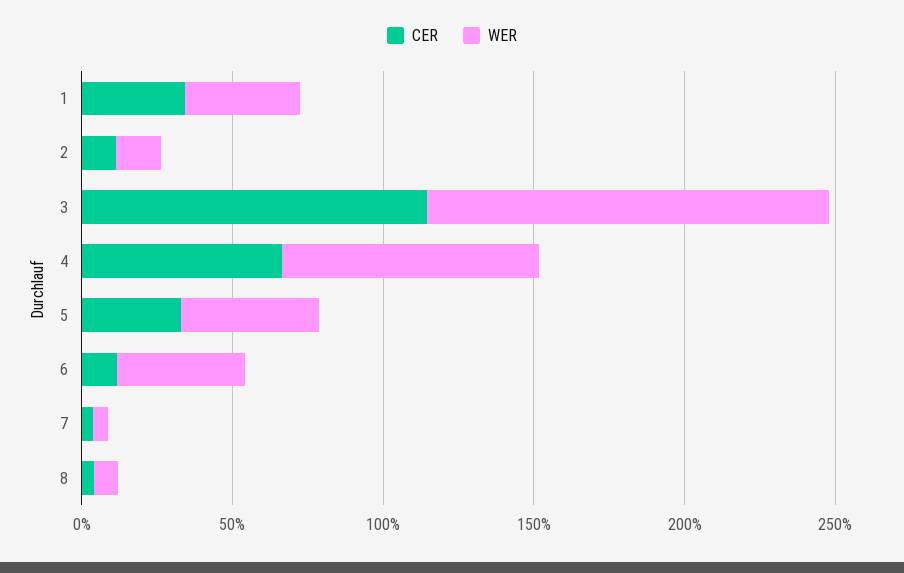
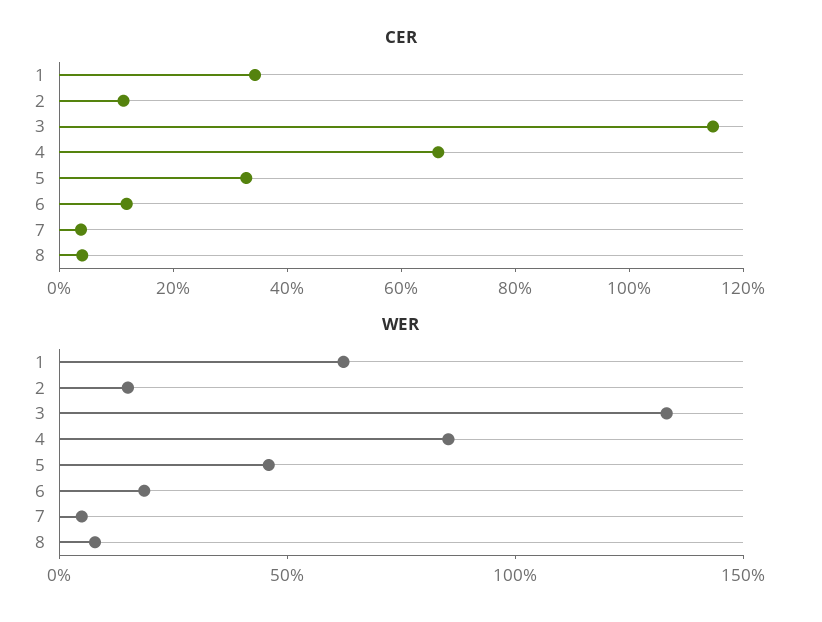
WER, 1: 40 -> 60
WER, 6: 40 -> 20

